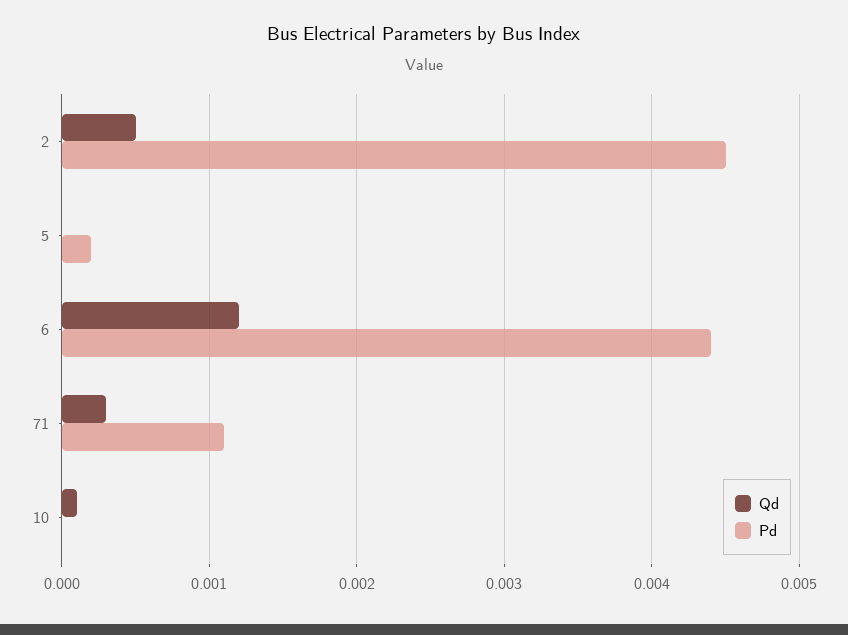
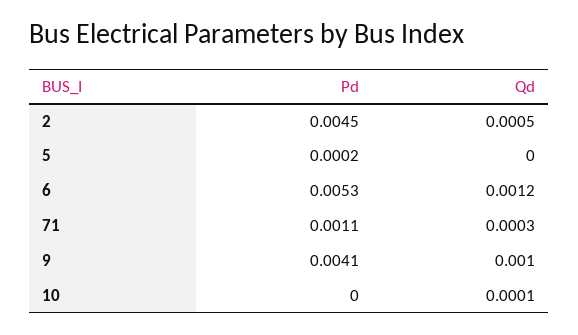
Pd, 6: 0.0044 -> 0.0053
Pd, 9: none -> 0.0041
Qd, 9: none -> 0.001

